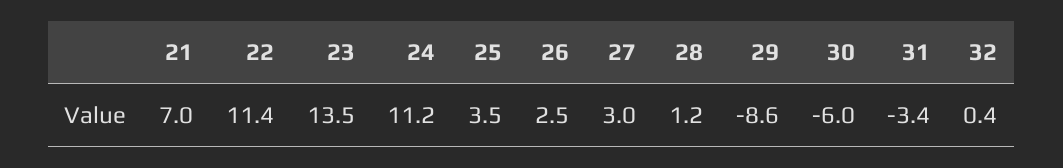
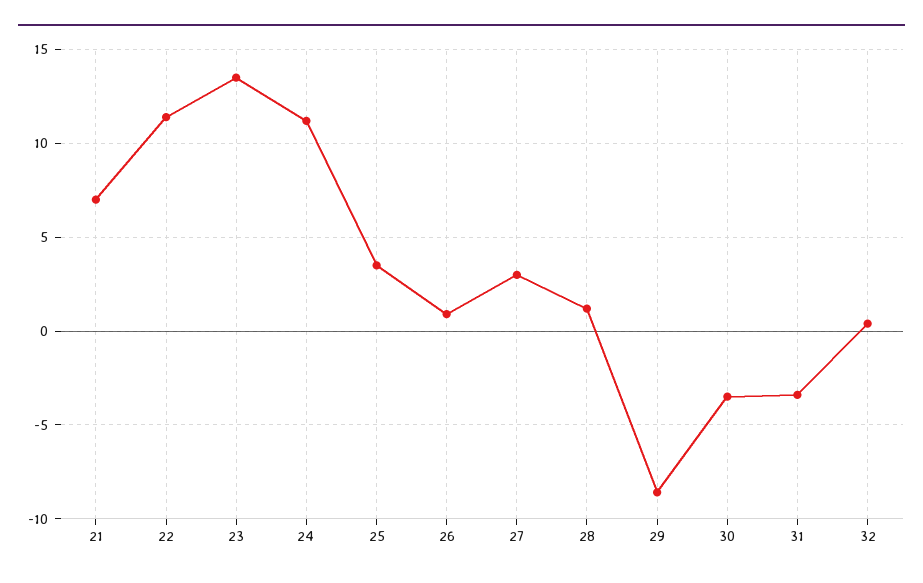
26: 2.5 -> 1
30: -6 -> -3.5

